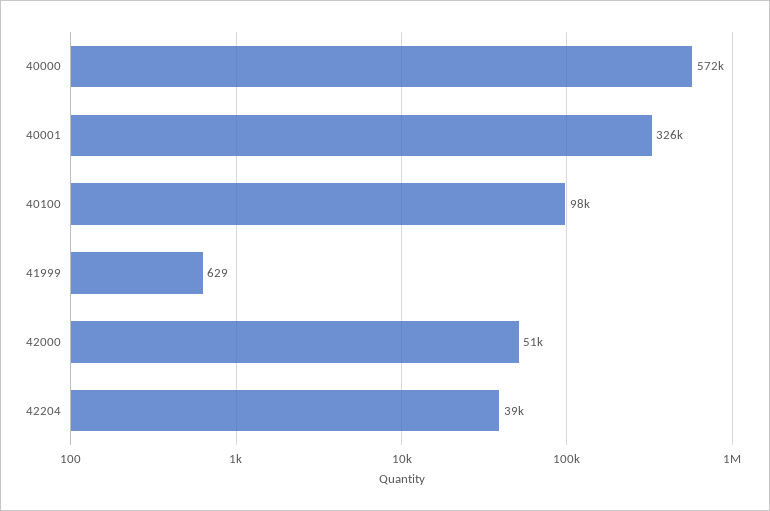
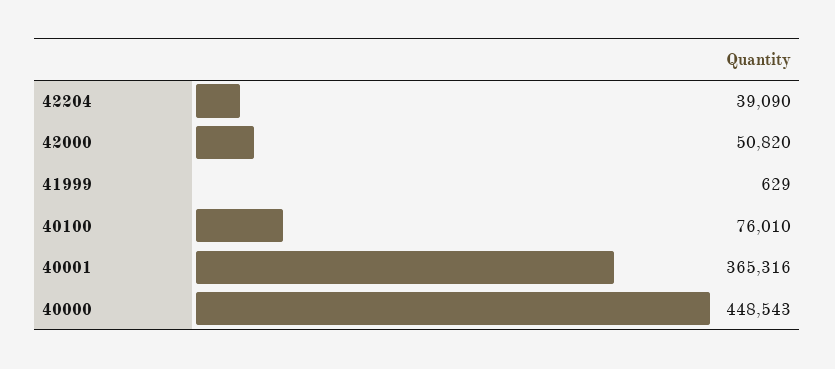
40000: 572000 -> 448543
40001: 326000 -> 365316
40100: 98000 -> 76010

